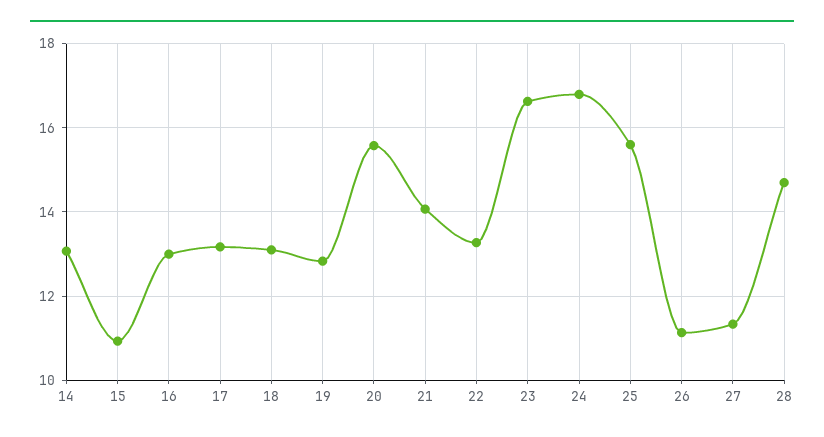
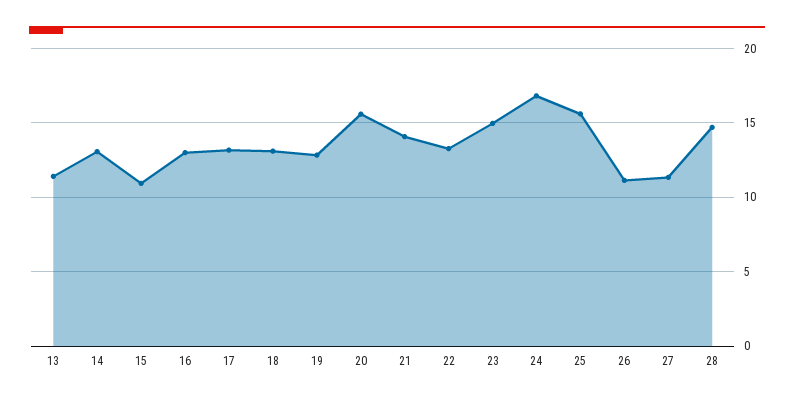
23: 16.6 -> 15
13: none -> 11.5

